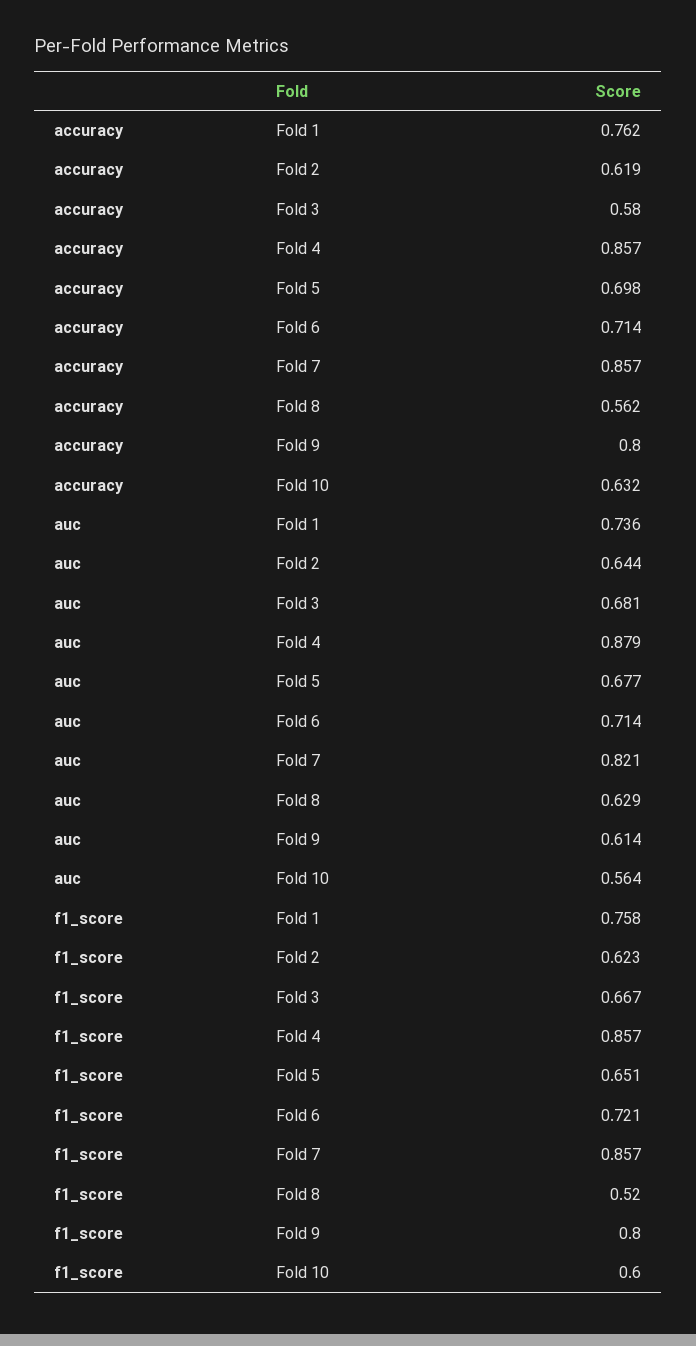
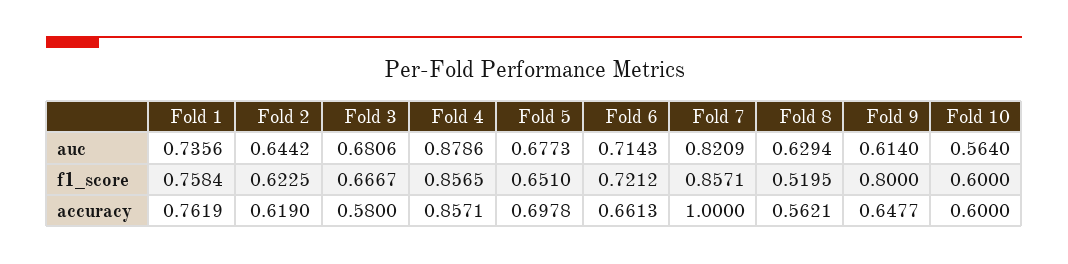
accuracy, Fold 6: 0.714 -> 0.6613
accuracy, Fold 7: 0.857 -> 1
accuracy, Fold 9: 0.8 -> 0.6477
accuracy, Fold 10: 0.632 -> 0.6

